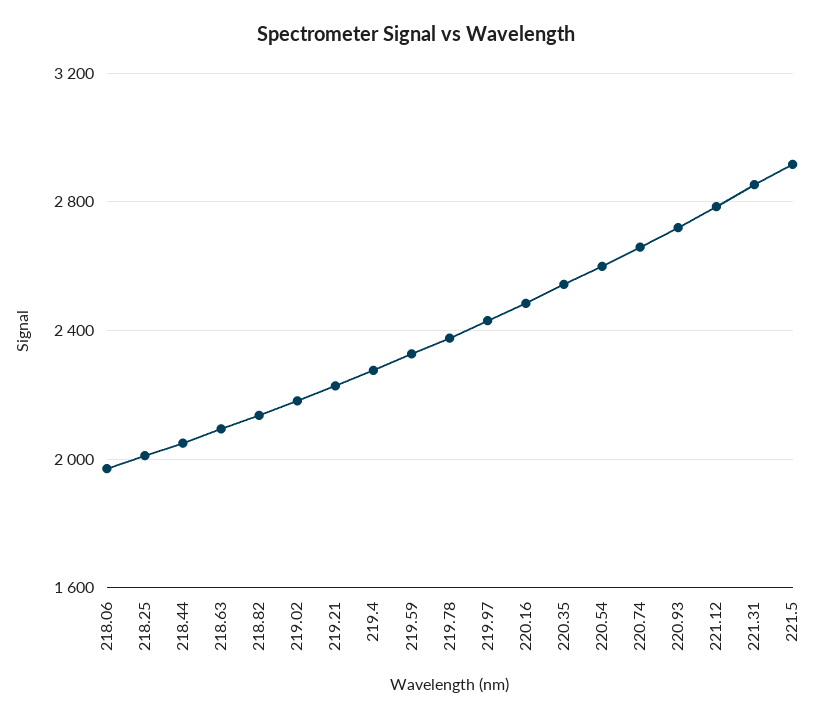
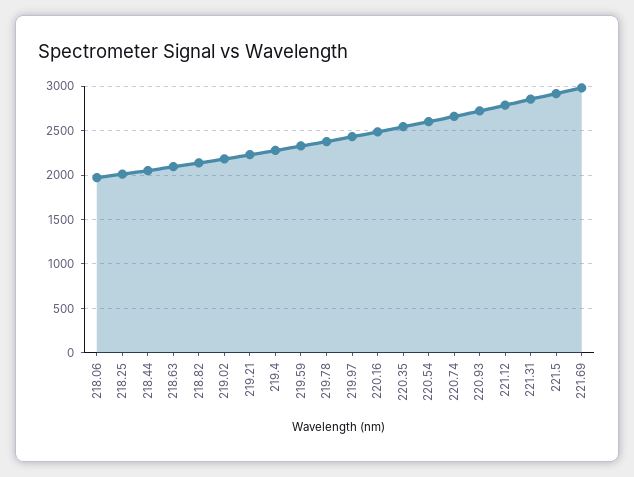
221.69: none -> 3000

